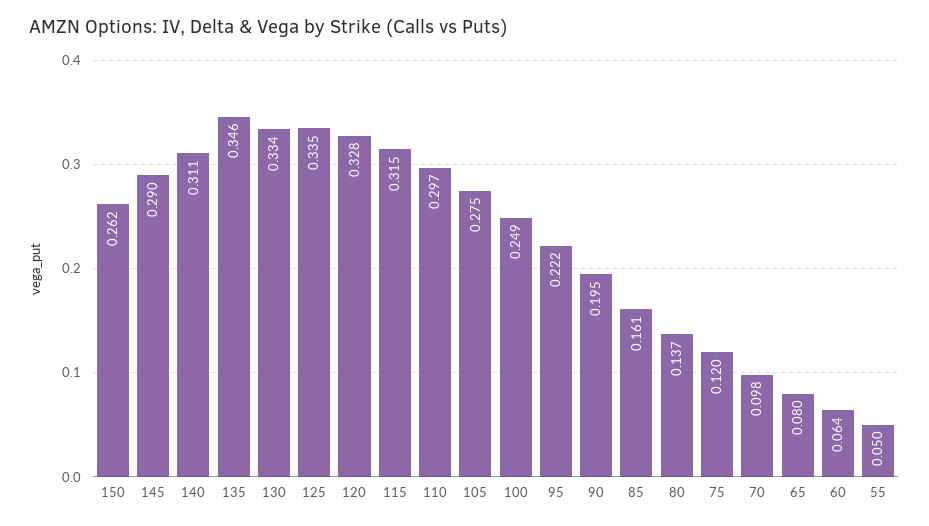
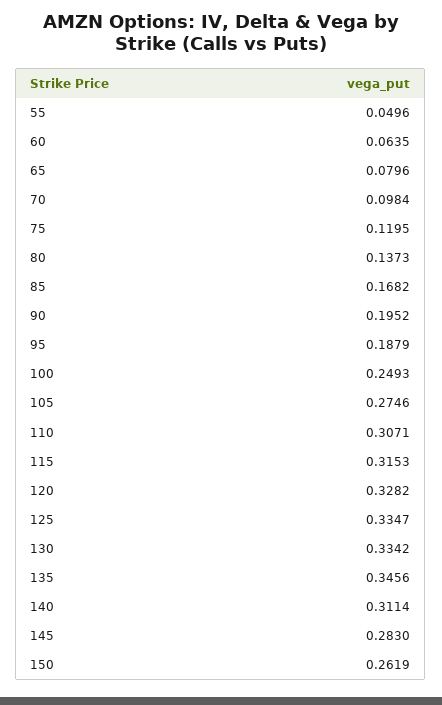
145: 0.29 -> 0.283
110: 0.297 -> 0.3071
95: 0.222 -> 0.1879
85: 0.161 -> 0.1682

